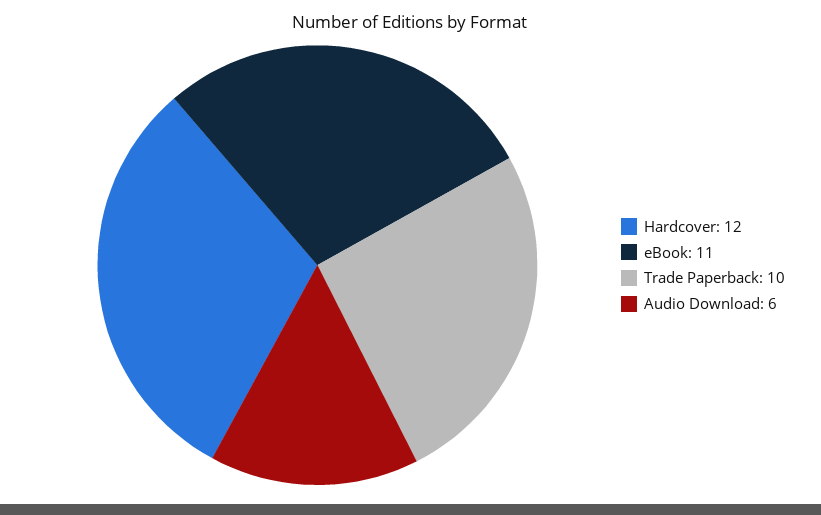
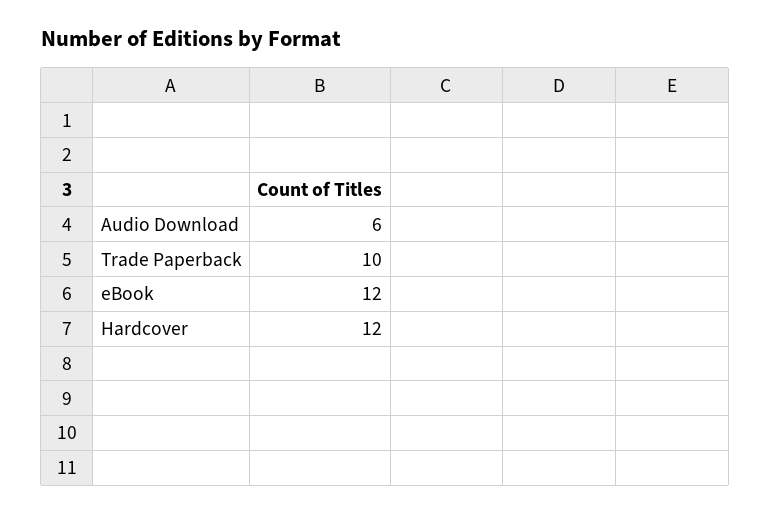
eBook: 11 -> 12

